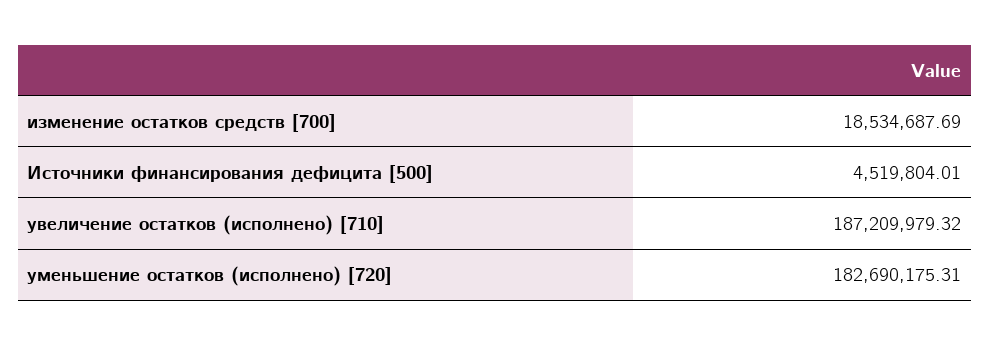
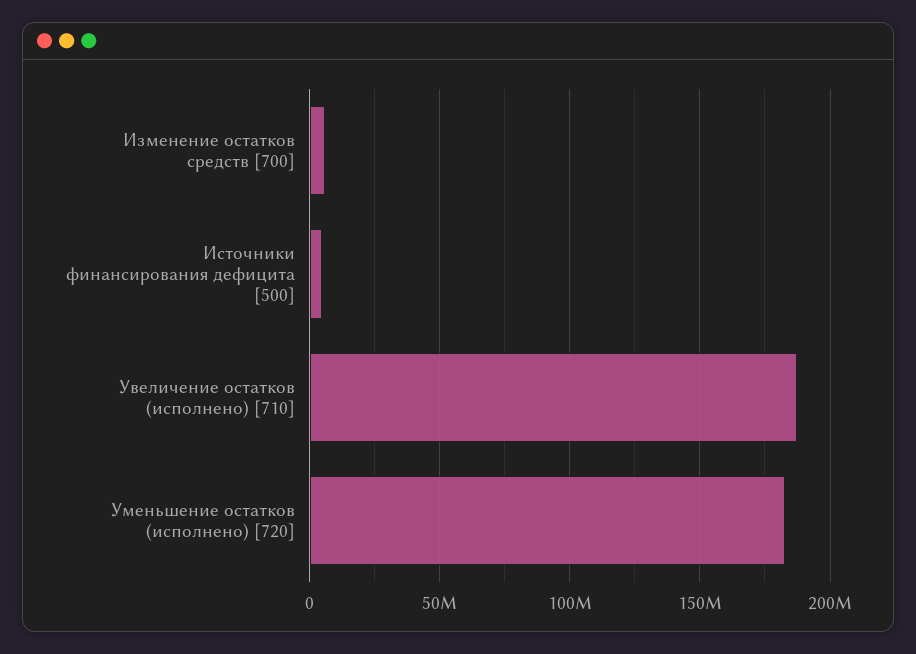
изменение остатков средств [700]: 18534687.69 -> 5000000

